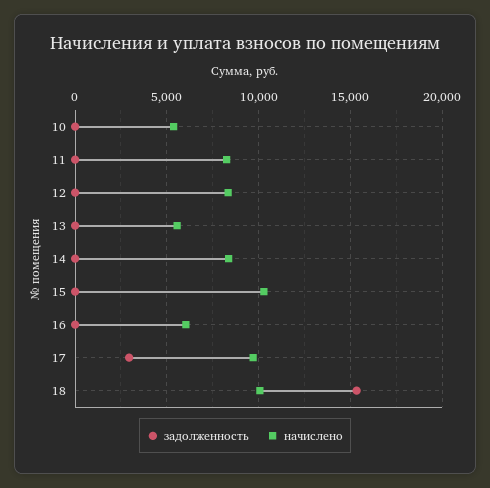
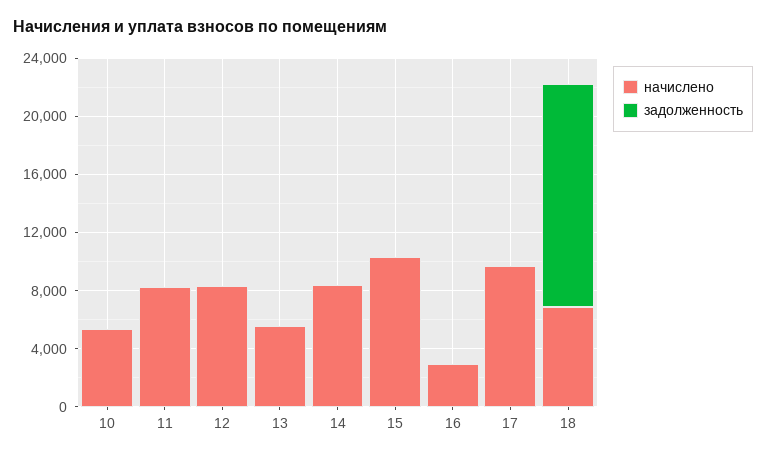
начислено, 16: 6000 -> 3000
задолженность, 17: 3000 -> 0
начислено, 18: 10000 -> 7000

